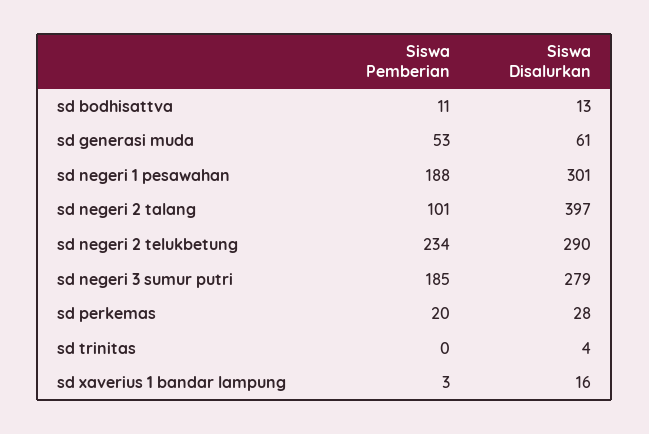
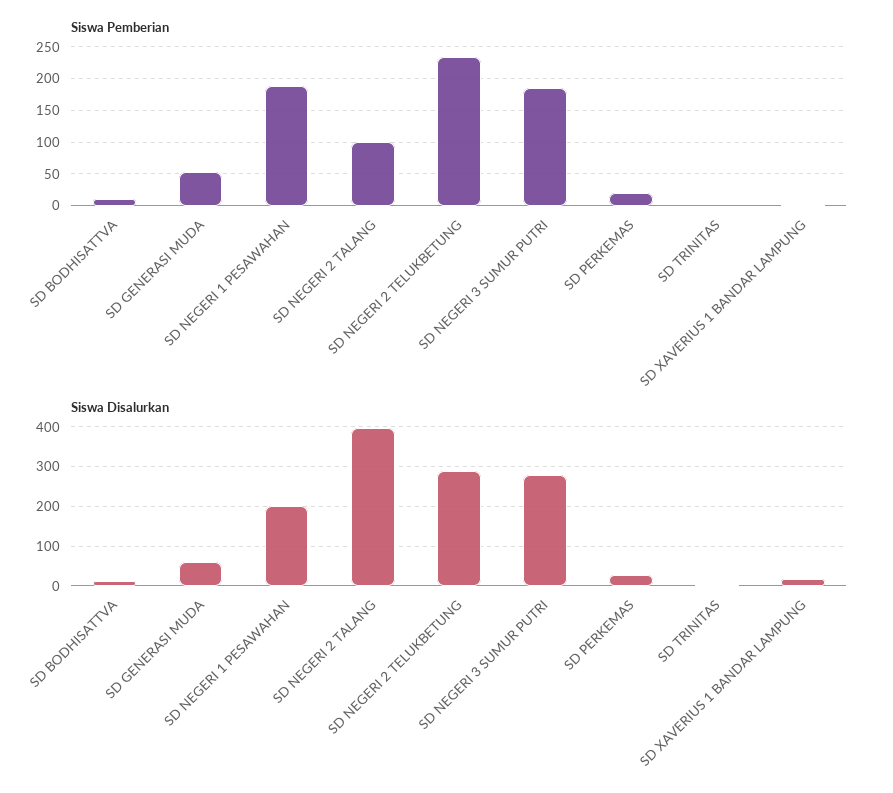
Siswa Disalurkan, sd negeri 1 pesawahan: 301 -> 200

